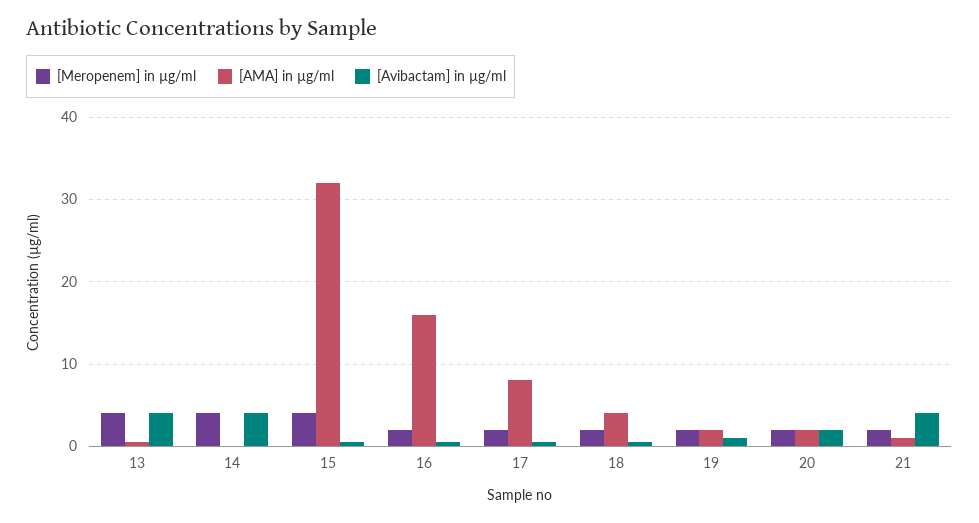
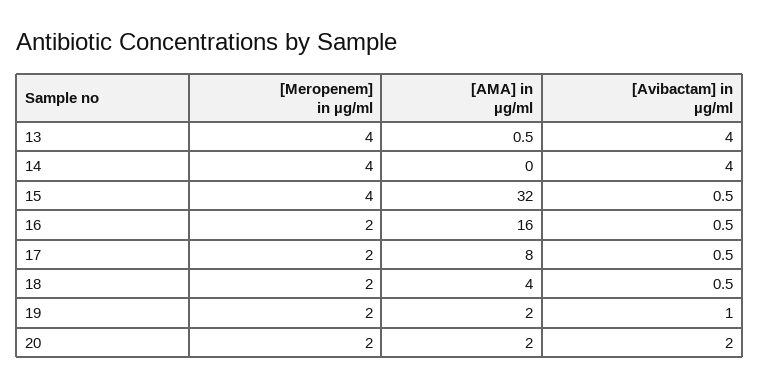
[Meropenem] in µg/ml, 21: 2 -> none
[AMA] in µg/ml, 21: 1 -> none
[Avibactam] in µg/ml, 21: 4 -> none

